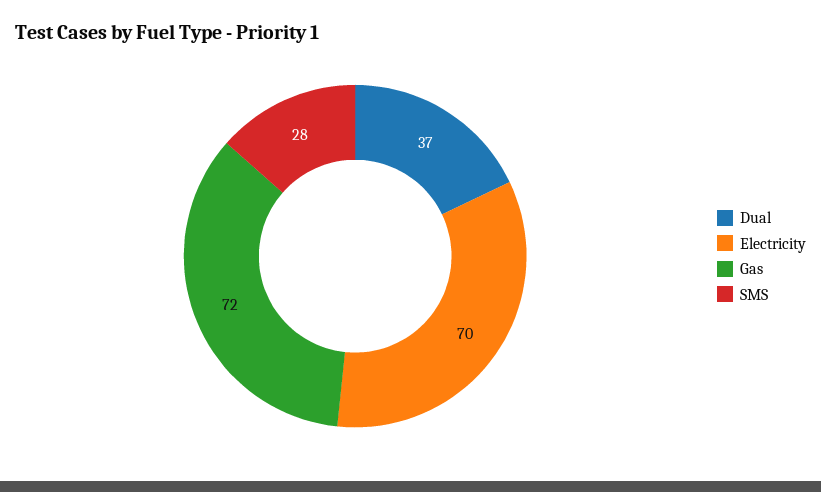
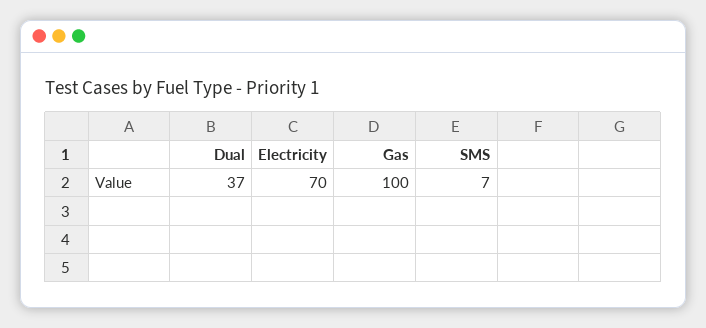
Gas: 72 -> 100
SMS: 28 -> 7

